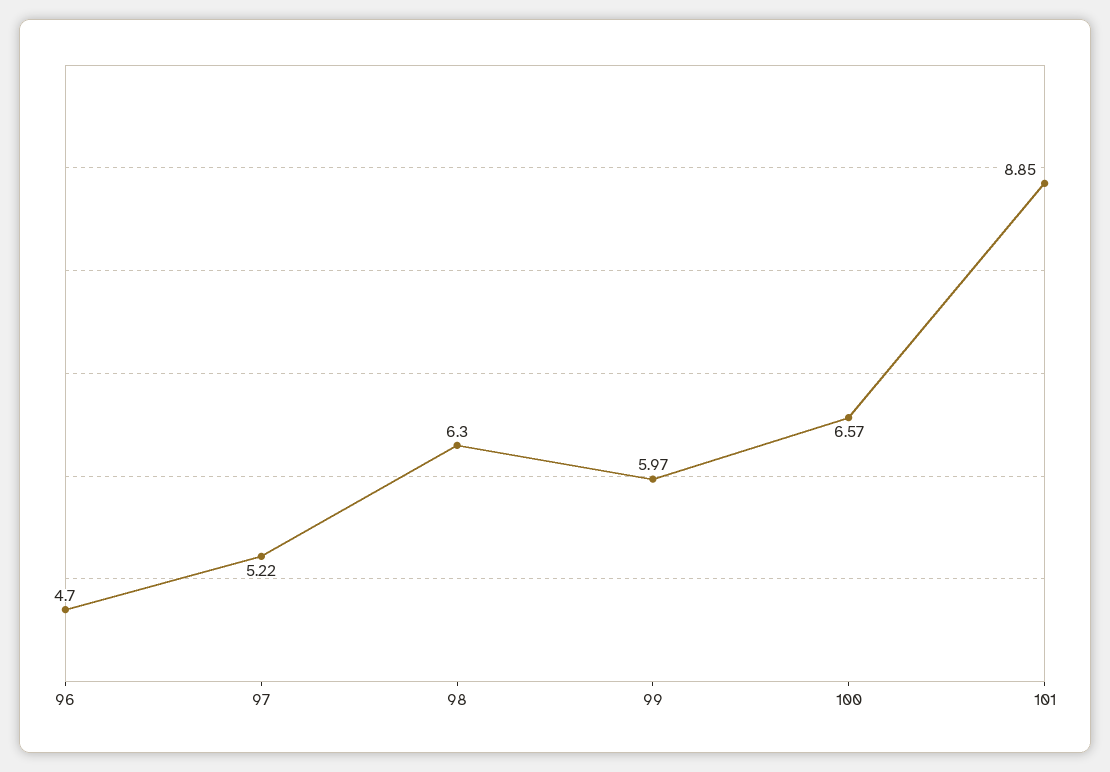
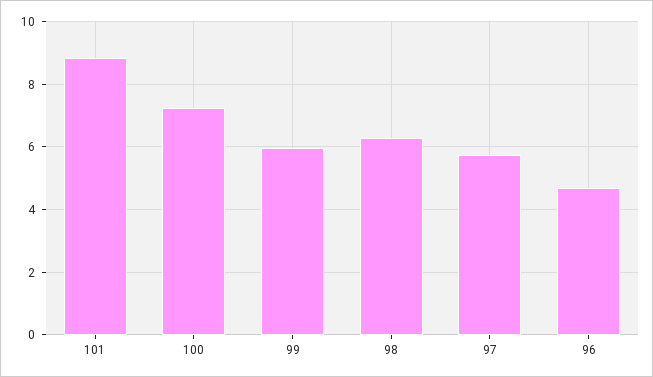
97: 5.22 -> 5.8
100: 6.57 -> 7.2

